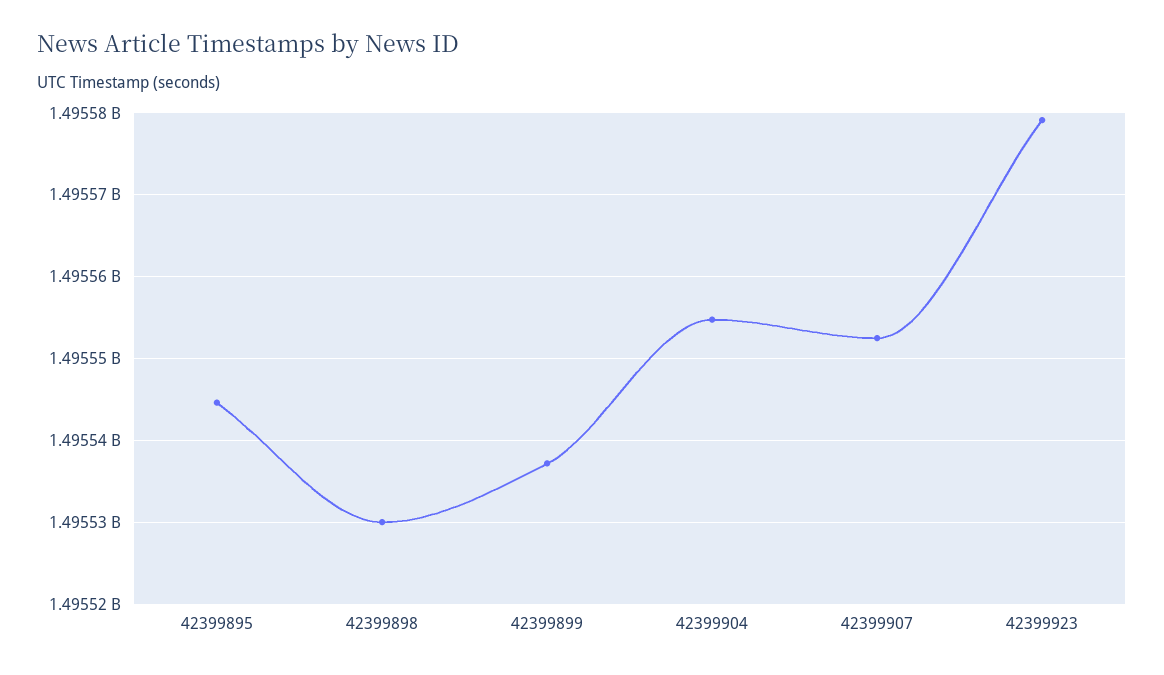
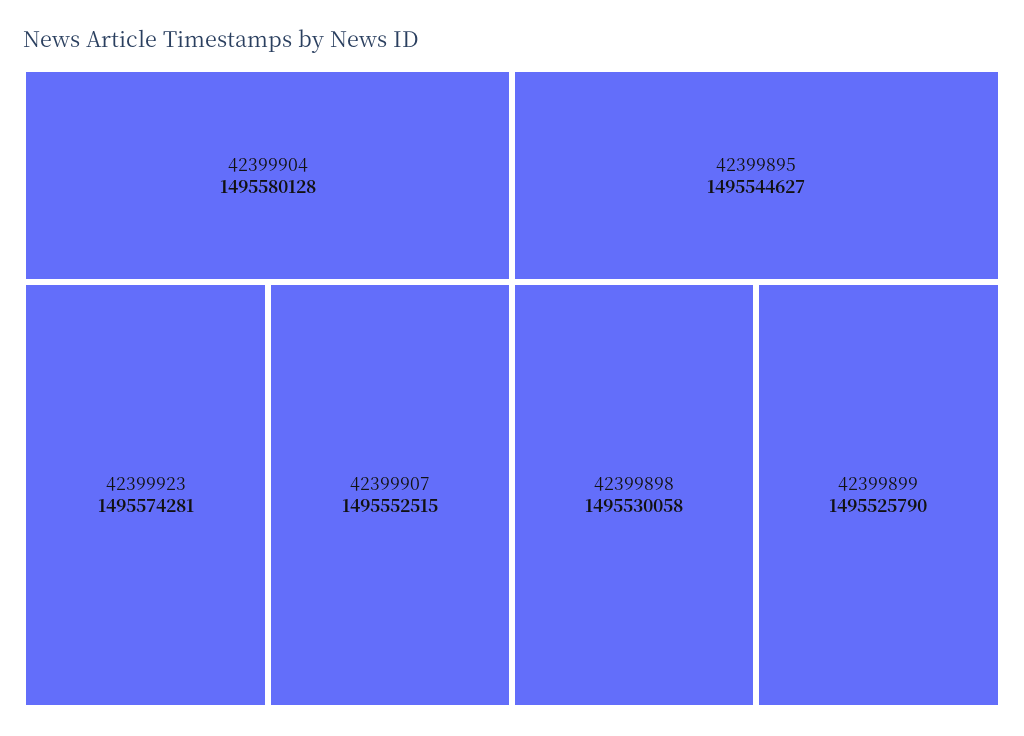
42399899: 1495537000 -> 1495525790
42399904: 1495555000 -> 1495580128
42399923: 1495579000 -> 1495574281

